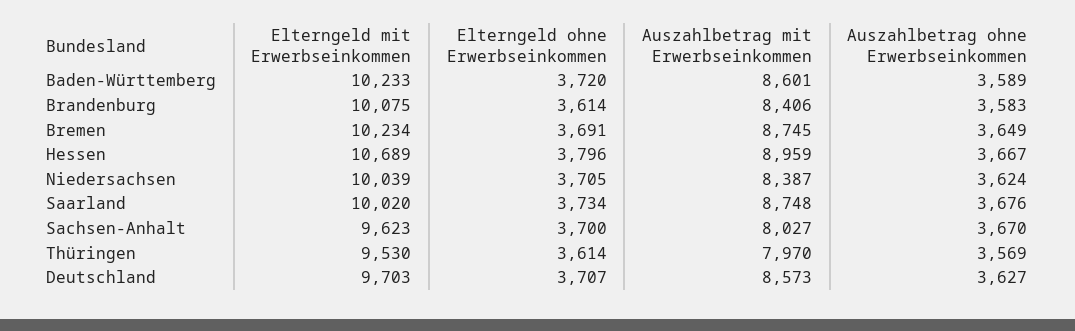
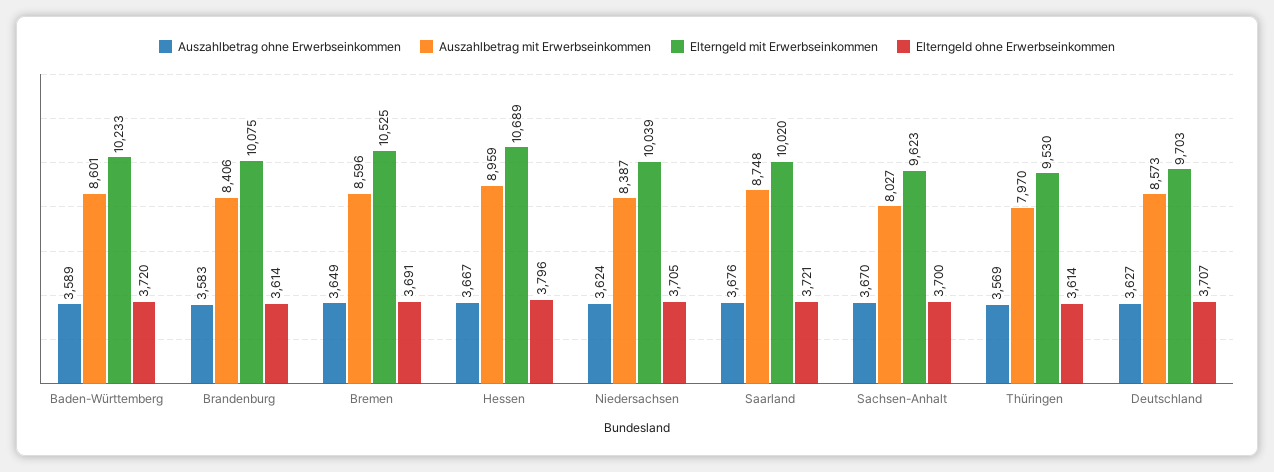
Elterngeld mit Erwerbseinkommen, Bremen: 10234 -> 10525
Auszahlbetrag mit Erwerbseinkommen, Bremen: 8745 -> 8596
Elterngeld ohne Erwerbseinkommen, Saarland: 3734 -> 3721

